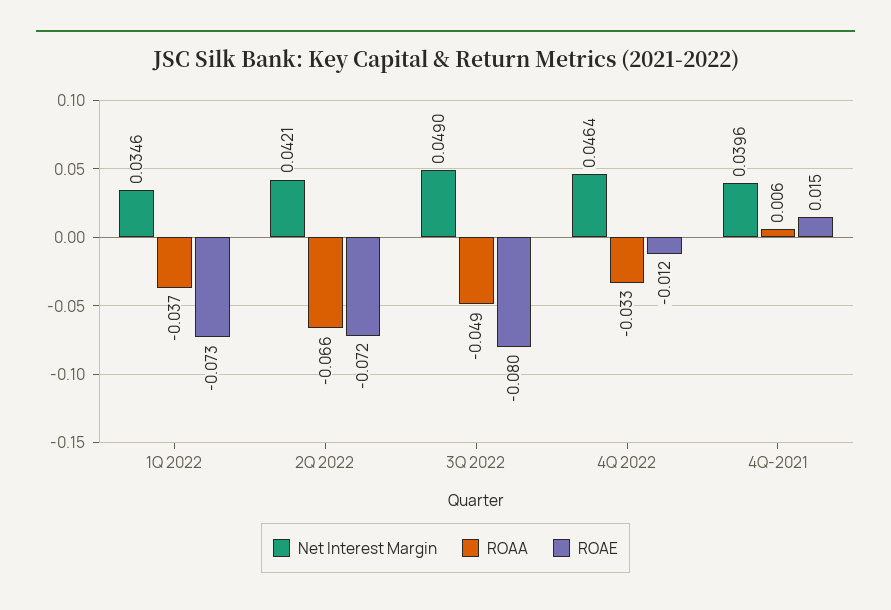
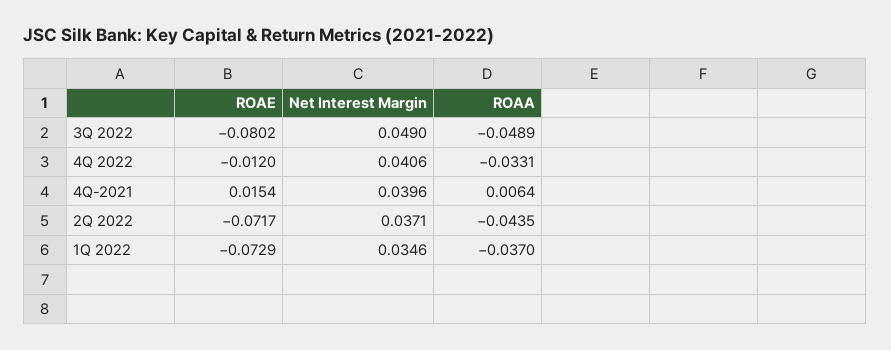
Net Interest Margin, 2Q 2022: 0.0421 -> 0.0371
ROAA, 2Q 2022: -0.066 -> -0.0435
Net Interest Margin, 4Q 2022: 0.0464 -> 0.0406

